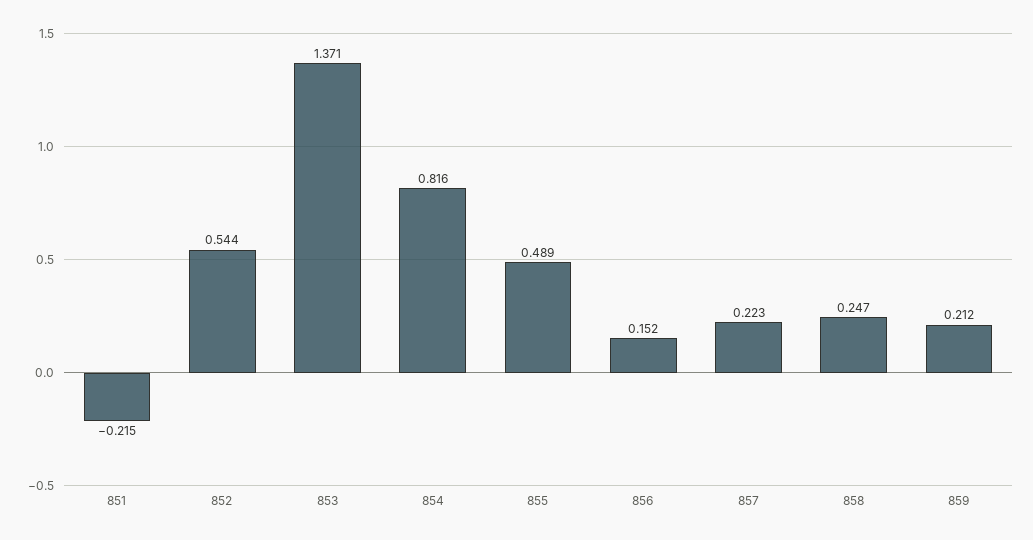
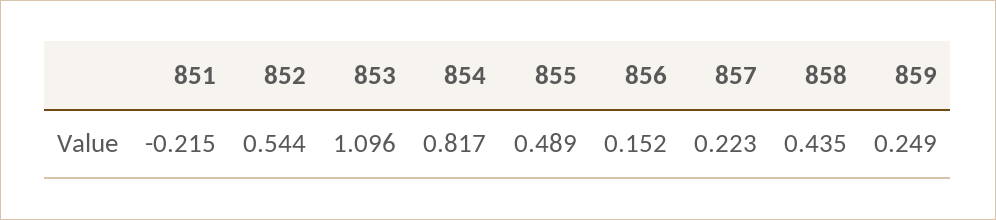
853: 1.371 -> 1.096
854: 0.816 -> 0.817
858: 0.247 -> 0.435
859: 0.212 -> 0.249

